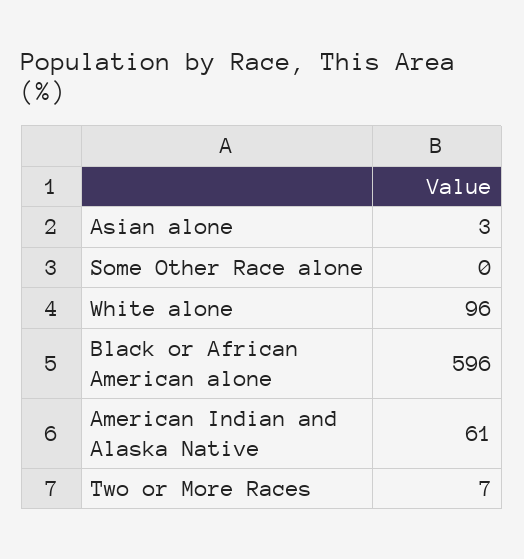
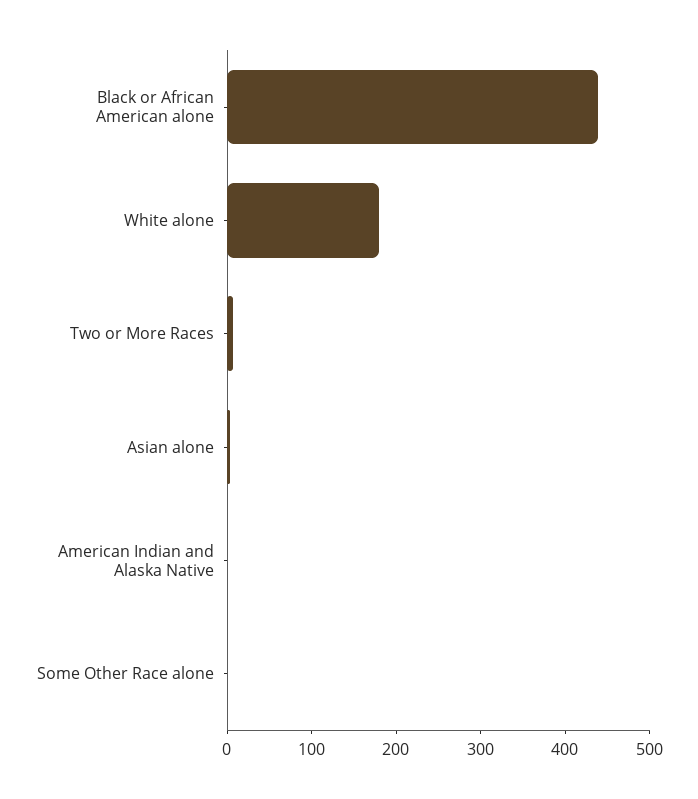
White alone: 96 -> 180
Black or African American alone: 596 -> 440
American Indian and Alaska Native: 61 -> 0

